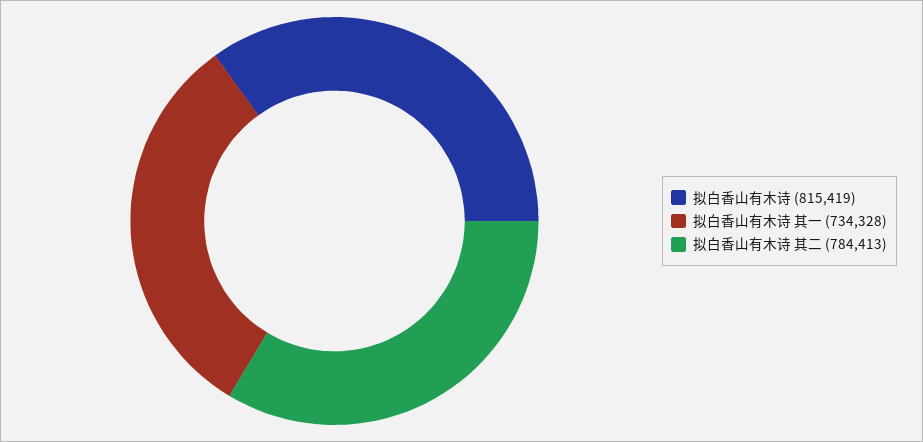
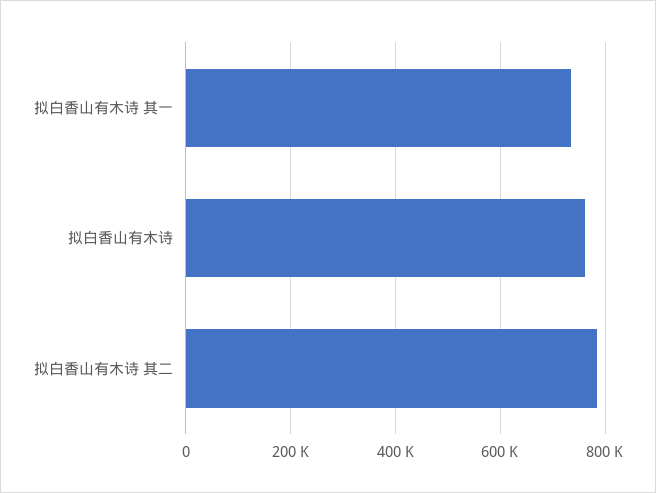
拟白香山有木诗: 815419 -> 760000

